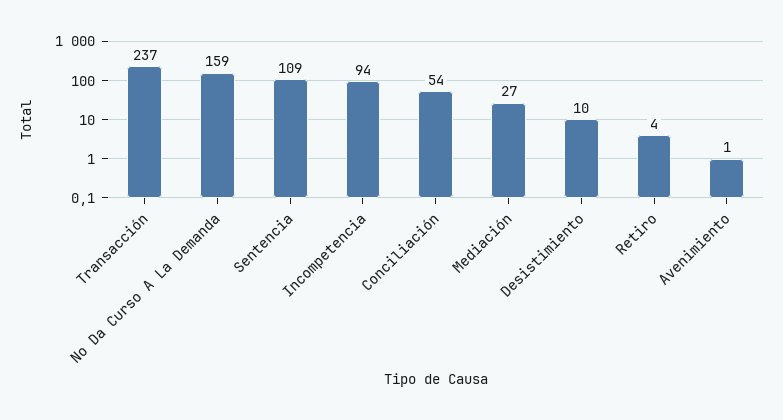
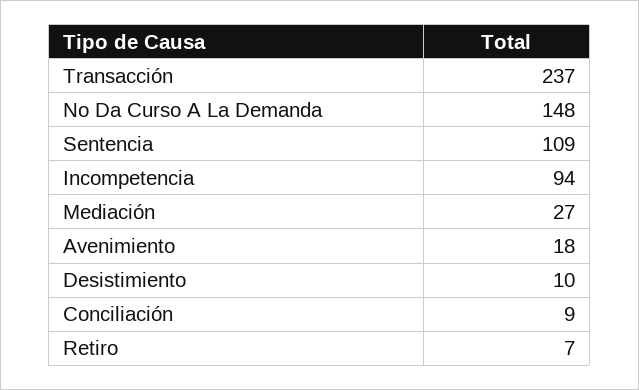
No Da Curso A La Demanda: 159 -> 148
Conciliación: 54 -> 9
Retiro: 4 -> 7
Avenimiento: 1 -> 18

